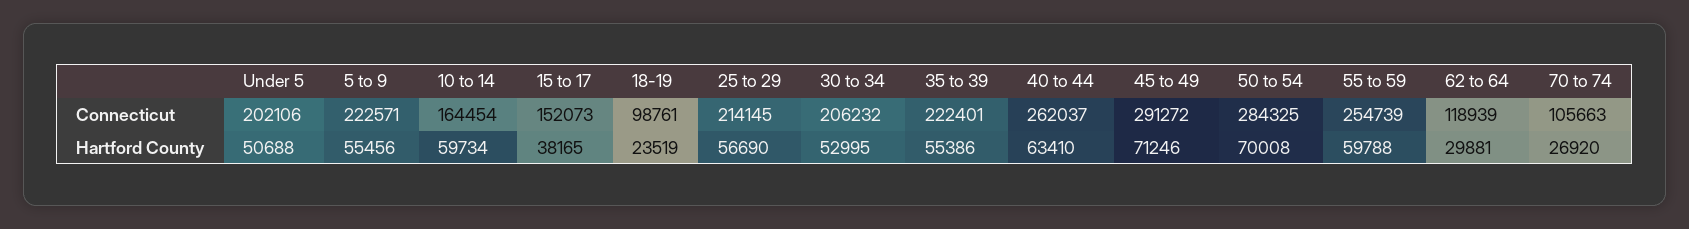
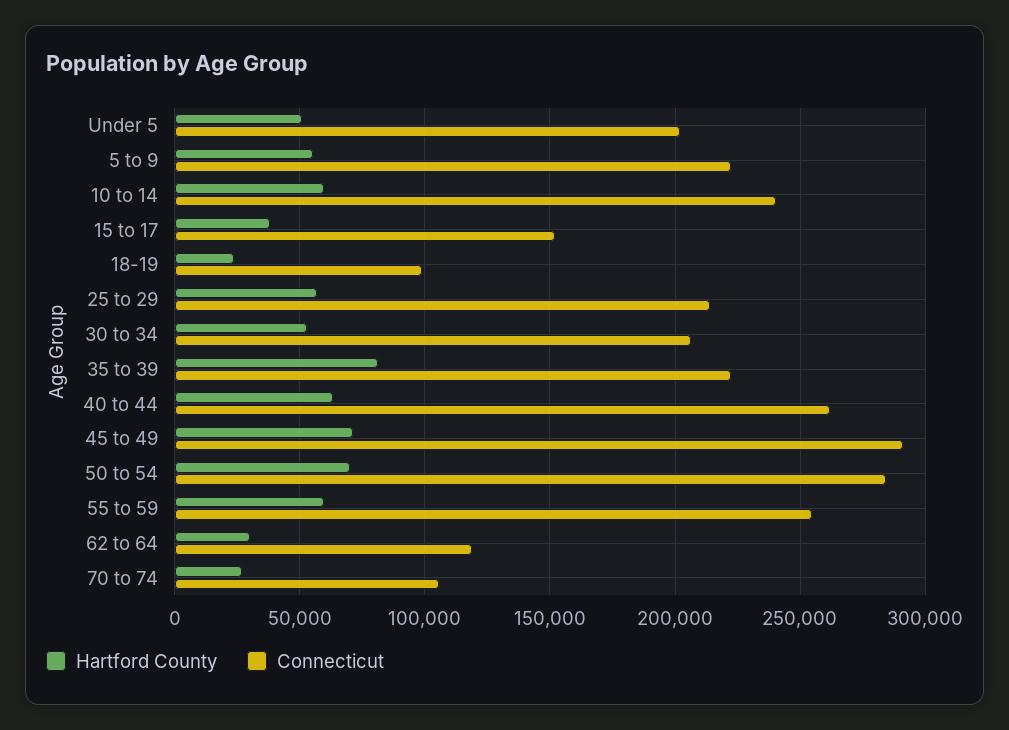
Connecticut, 10 to 14: 164454 -> 240000
Hartford County, 35 to 39: 55386 -> 80000

